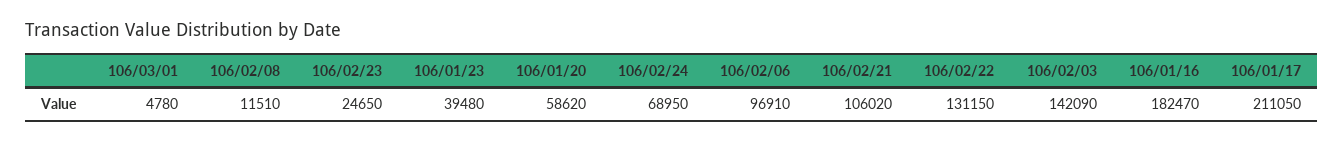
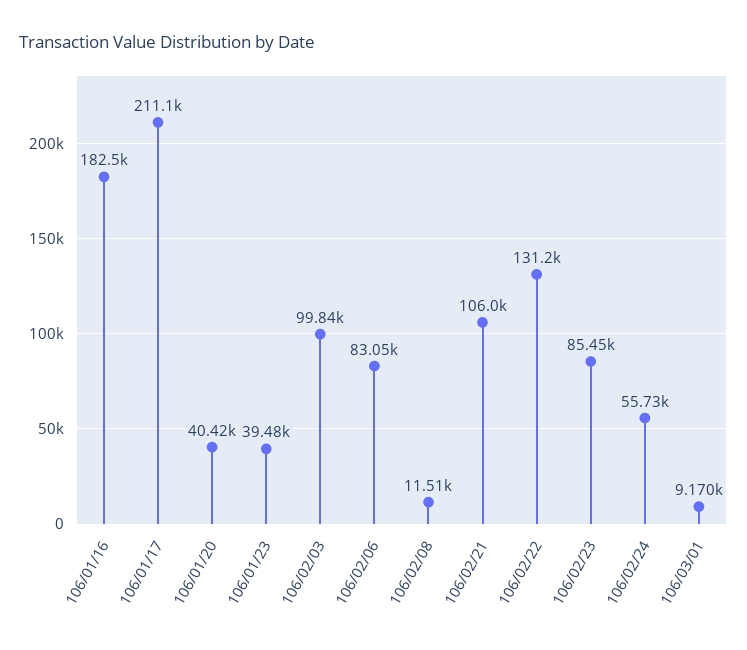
106/03/01: 4780 -> 9170
106/02/23: 24650 -> 85450
106/01/20: 58620 -> 40420
106/02/24: 68950 -> 55730
106/02/06: 96910 -> 83050
106/02/03: 142090 -> 99840

